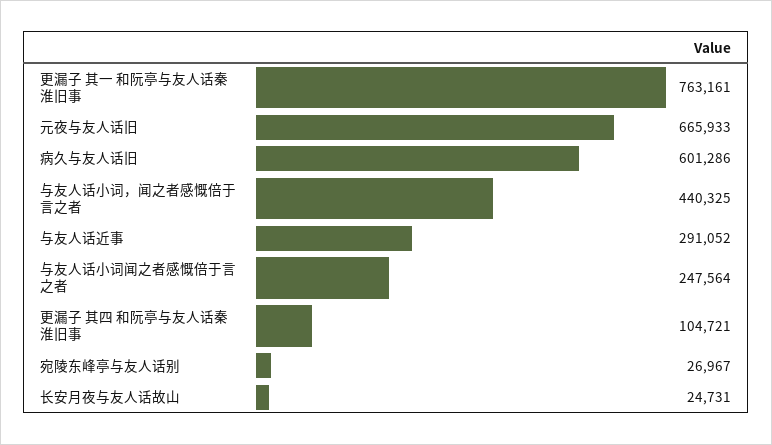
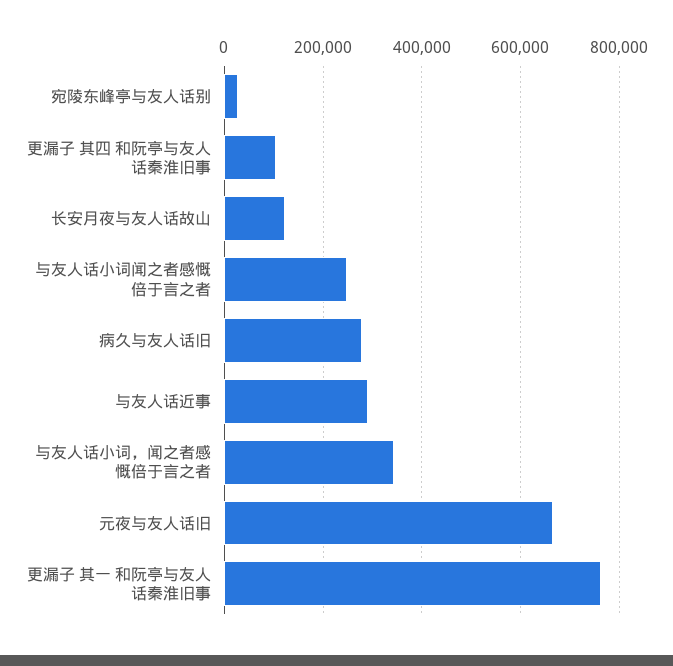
病久与友人话旧: 601286 -> 280000
与友人话小词，闻之者感慨倍于言之者: 440325 -> 340000
长安月夜与友人话故山: 24731 -> 120000

